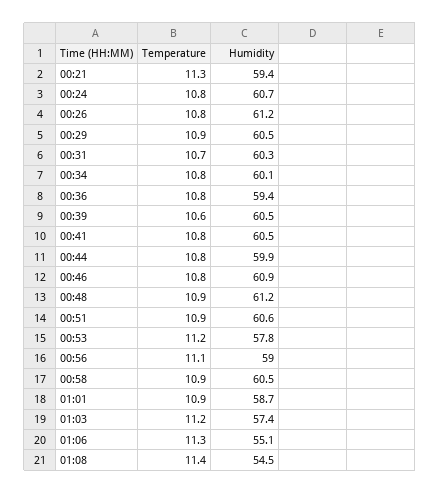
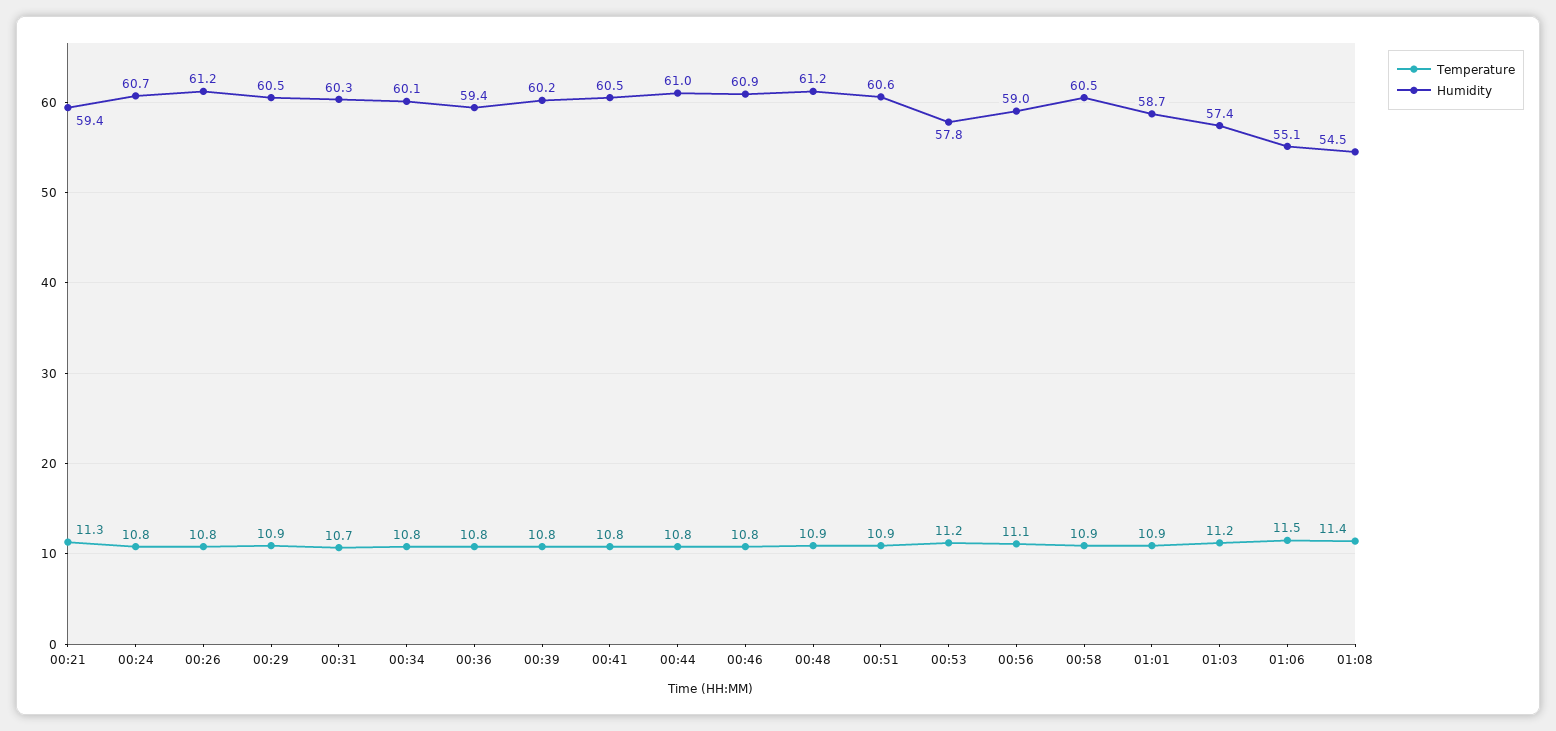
Temperature, 00:39: 10.6 -> 10.8
Humidity, 00:39: 60.5 -> 60.2
Humidity, 00:44: 59.9 -> 61
Temperature, 01:06: 11.3 -> 11.5

